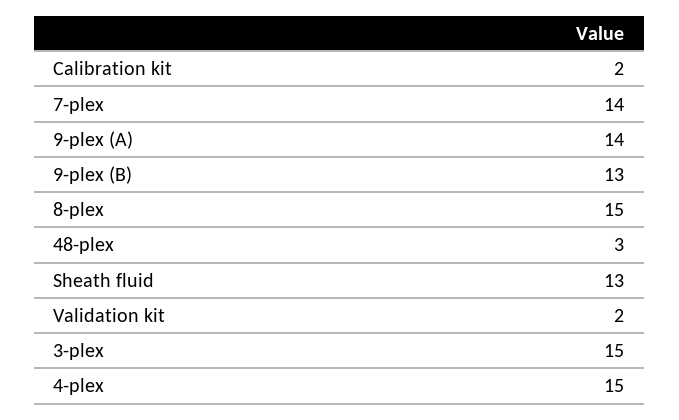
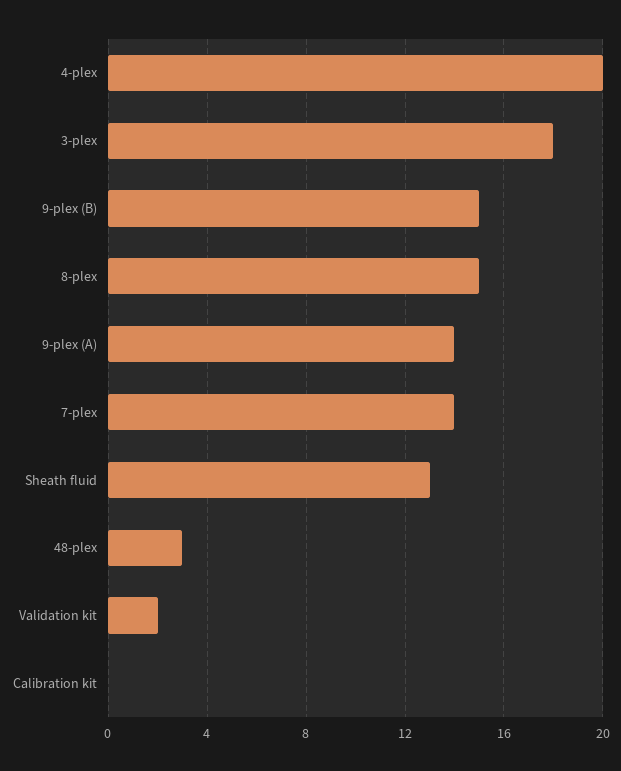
Calibration kit: 2 -> 0
9-plex (B): 13 -> 15
3-plex: 15 -> 18
4-plex: 15 -> 20

